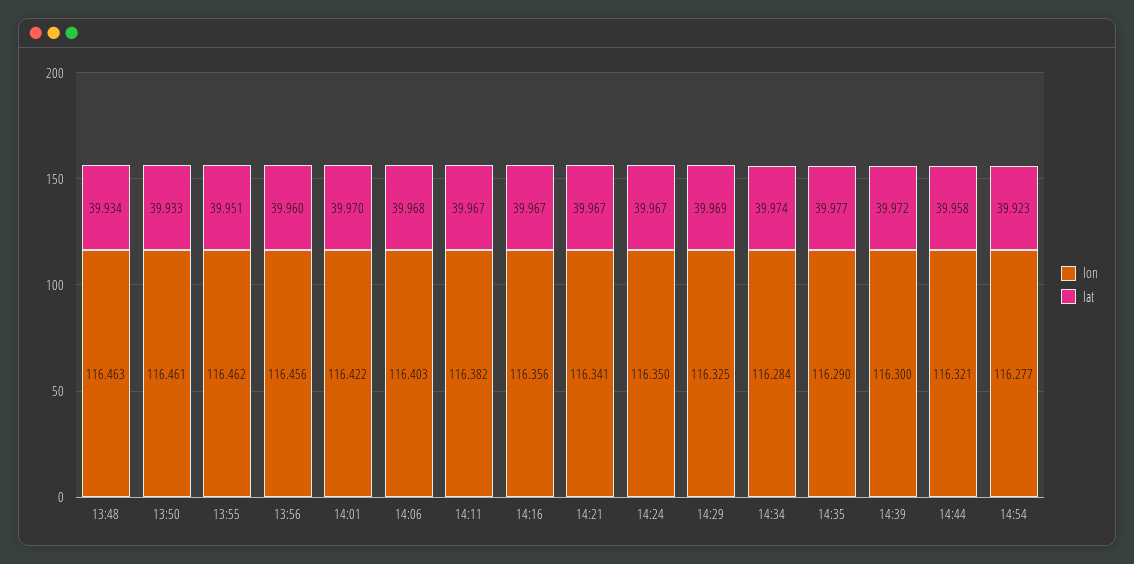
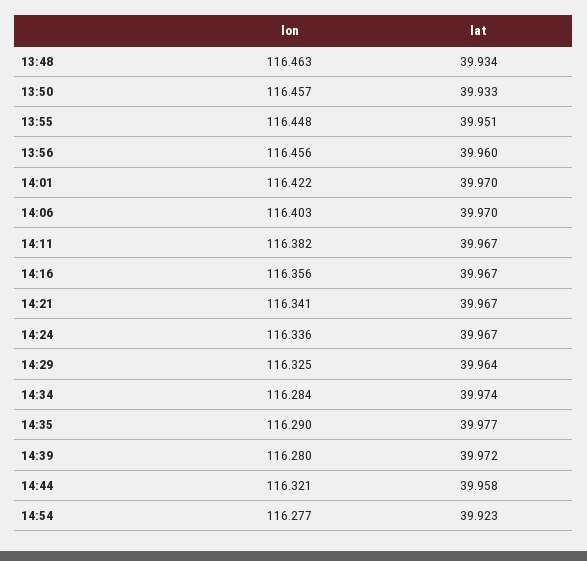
lon, 13:50: 116.461 -> 116.457
lon, 13:55: 116.462 -> 116.448
lat, 14:06: 39.968 -> 39.97
lon, 14:24: 116.35 -> 116.336
lat, 14:29: 39.969 -> 39.964
lon, 14:39: 116.3 -> 116.28

